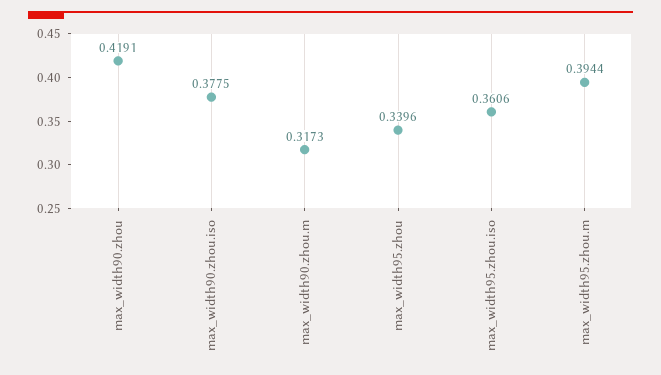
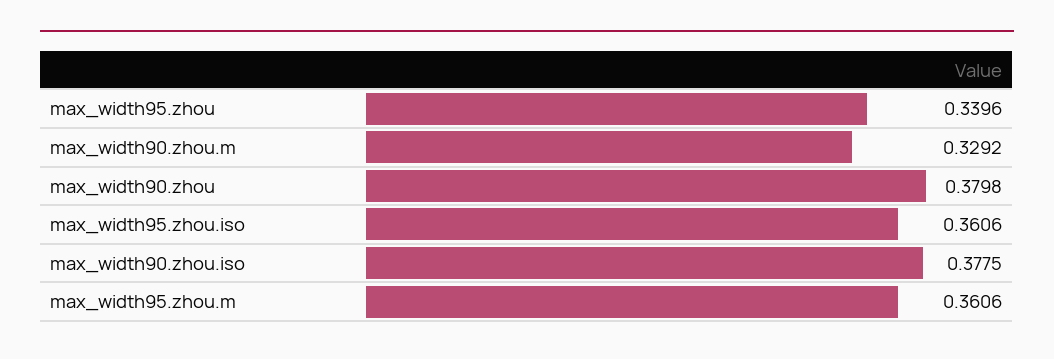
max_width90.zhou: 0.4191 -> 0.3798
max_width90.zhou.m: 0.3173 -> 0.3292
max_width95.zhou.m: 0.3944 -> 0.3606

